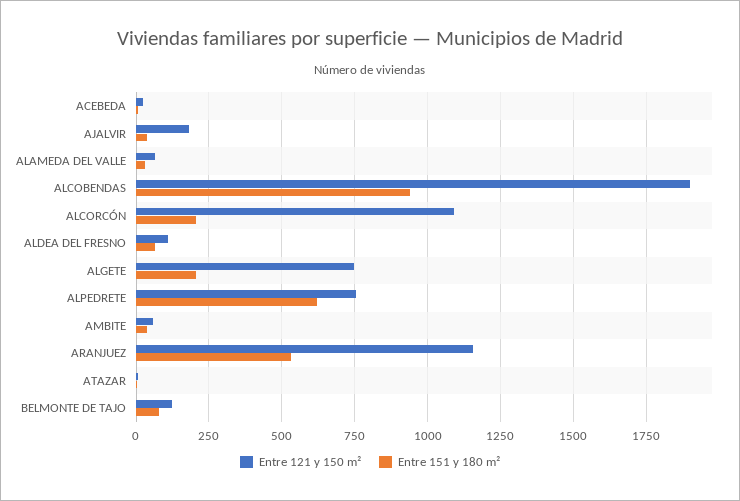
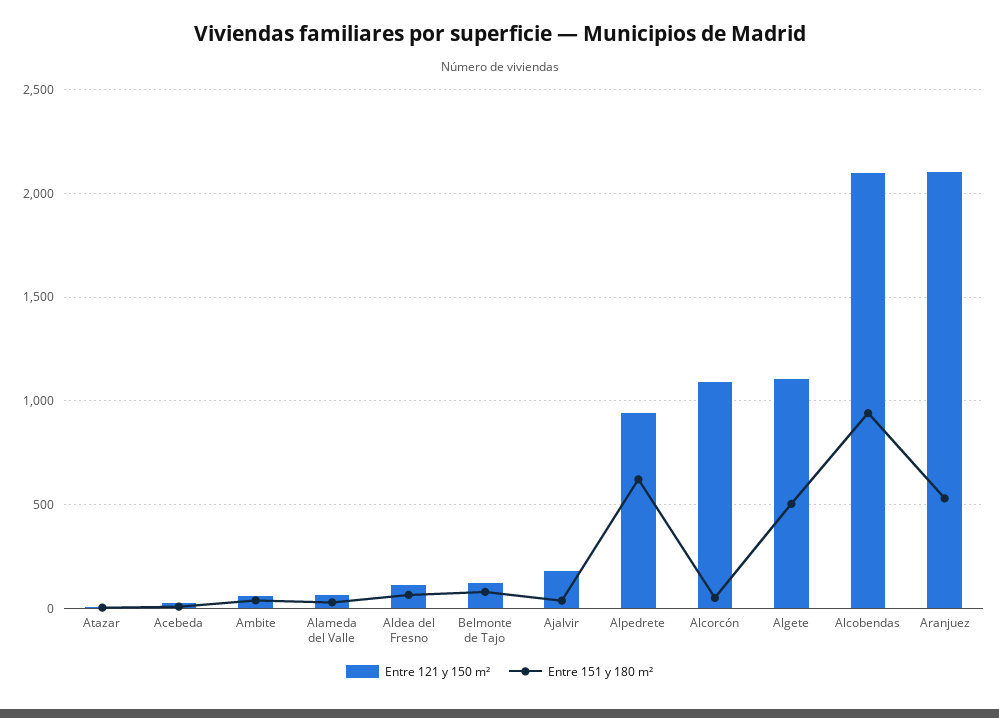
Entre 121 y 150 m², ALCOBENDAS: 1900 -> 2100
Entre 151 y 180 m², ALCORCÓN: 200 -> 50
Entre 121 y 150 m², ALGETE: 750 -> 1100
Entre 151 y 180 m², ALGETE: 200 -> 500
Entre 121 y 150 m², ALPEDRETE: 750 -> 950
Entre 121 y 150 m², ARANJUEZ: 1150 -> 2100

